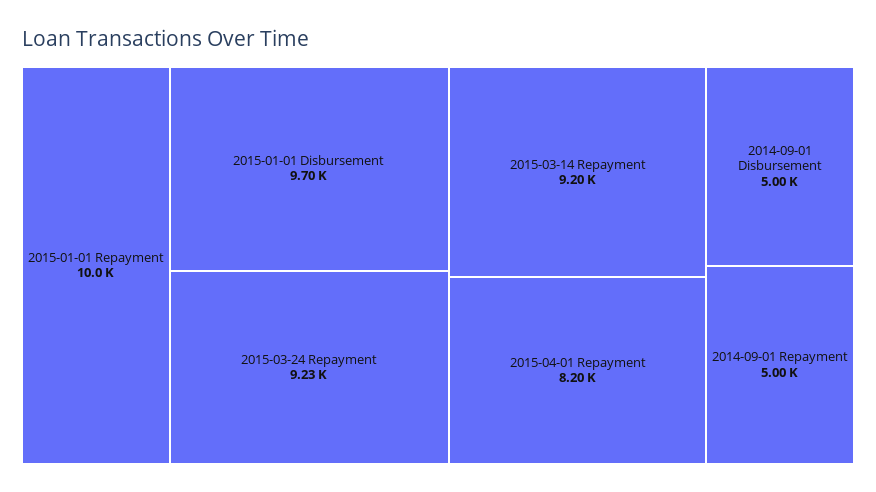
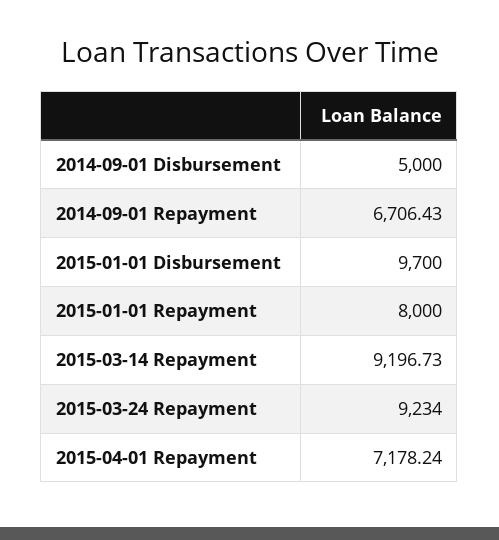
2015-01-01 Repayment: 10000 -> 8000
2015-04-01 Repayment: 8200 -> 7178.24
2014-09-01 Repayment: 5000 -> 6706.43

